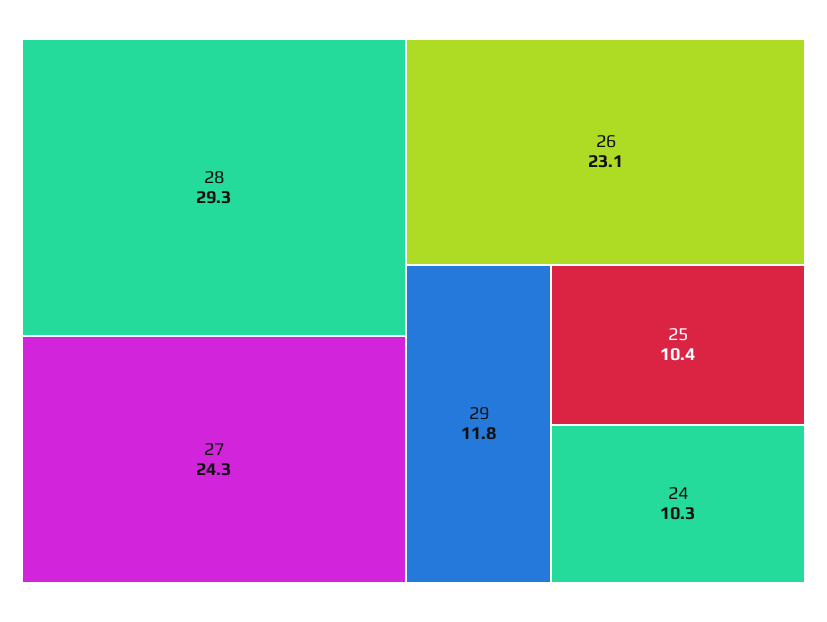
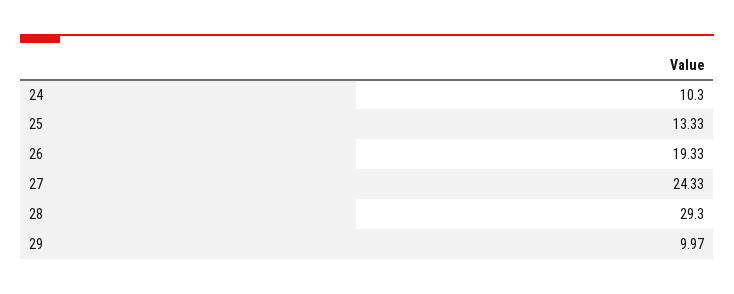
26: 23.1 -> 19.33
29: 11.8 -> 9.97
25: 10.4 -> 13.33

